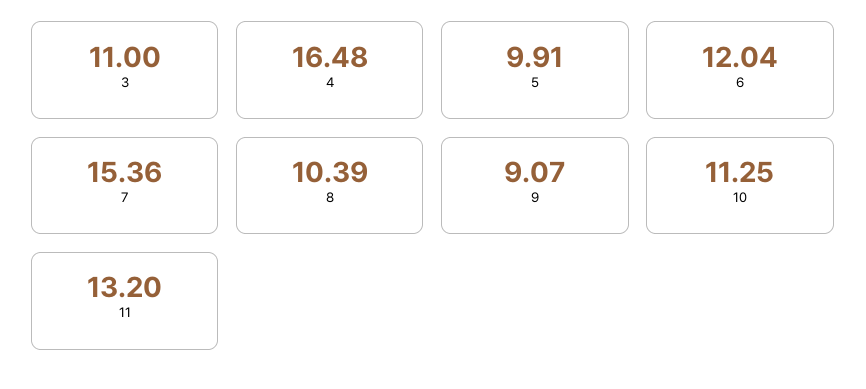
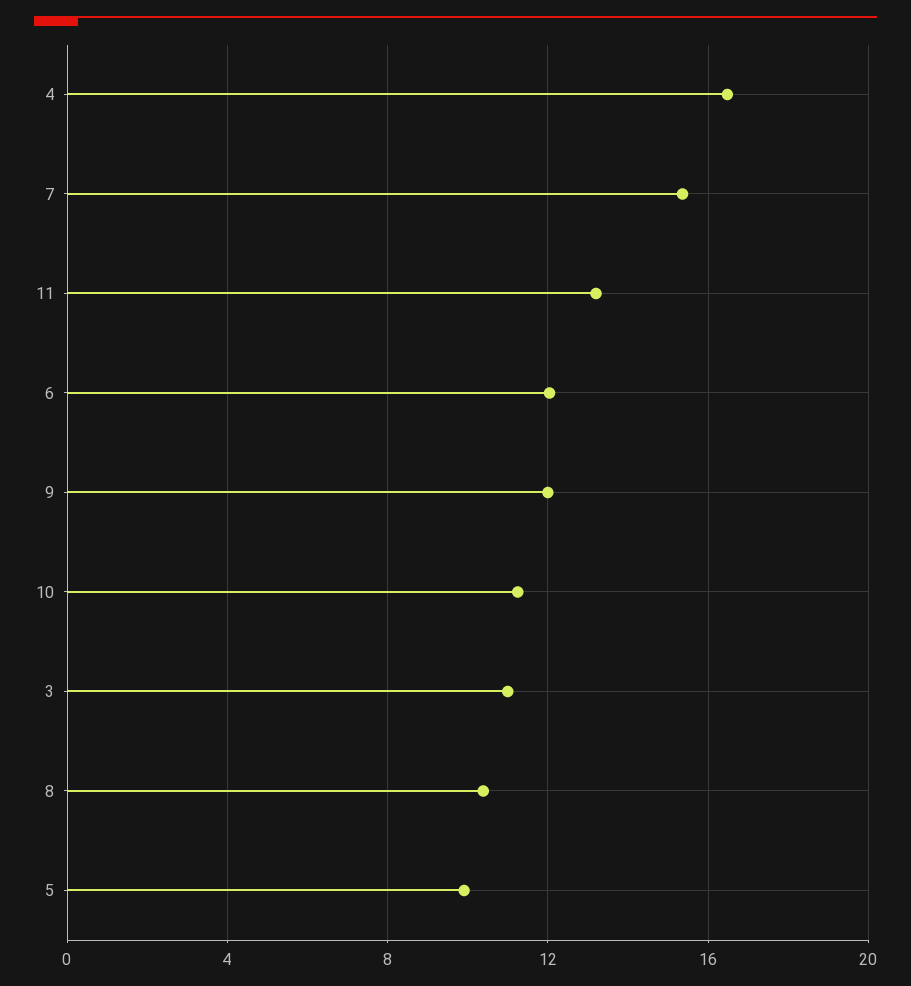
9: 9.07 -> 12

